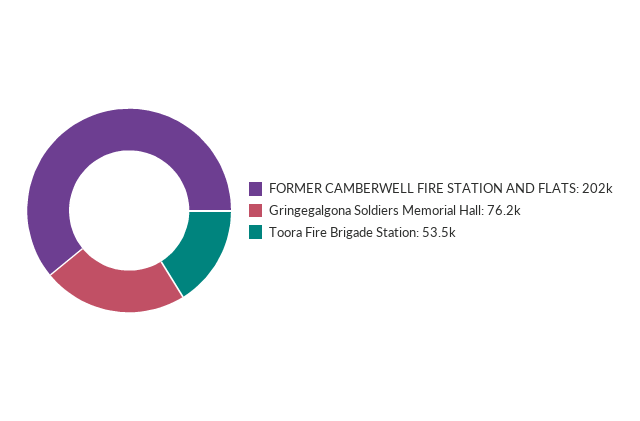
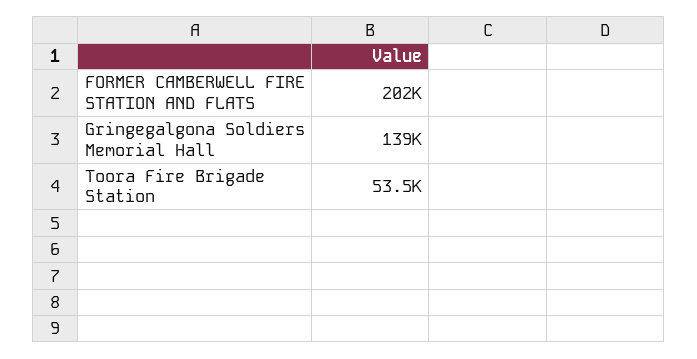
Gringegalgona Soldiers Memorial Hall: 76200 -> 139000

